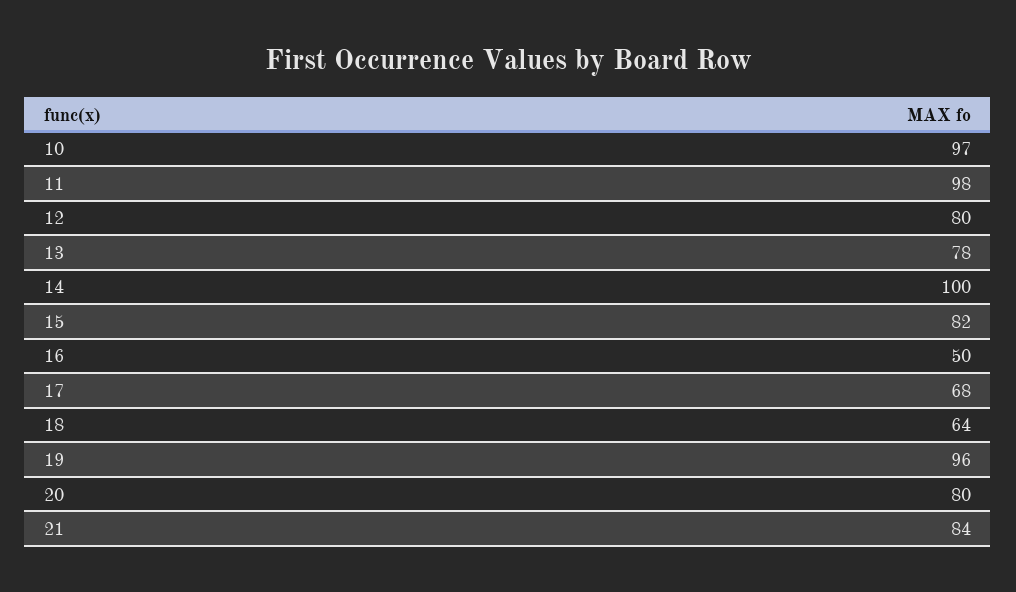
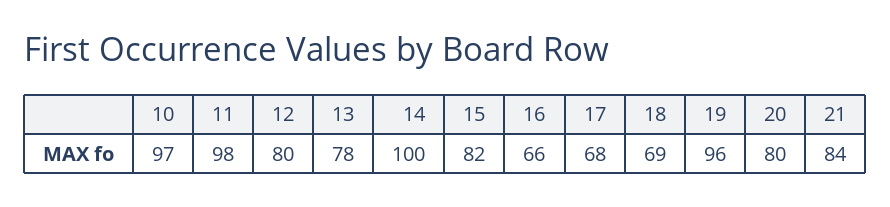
16: 50 -> 66
18: 64 -> 69

